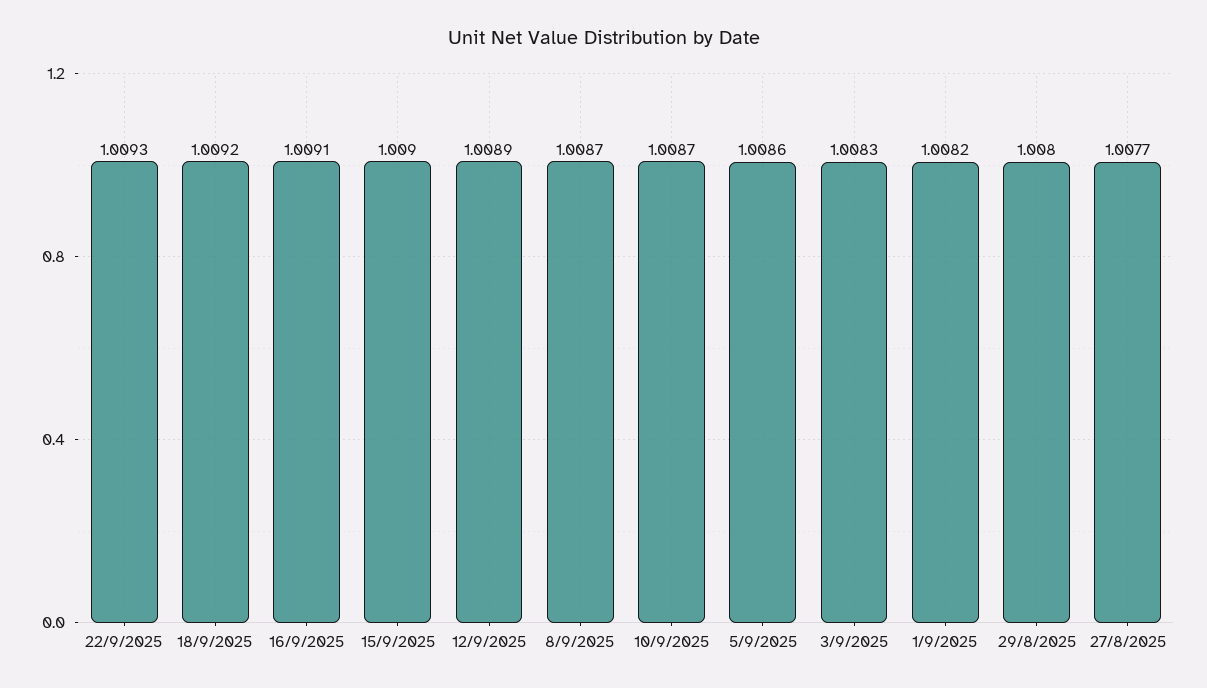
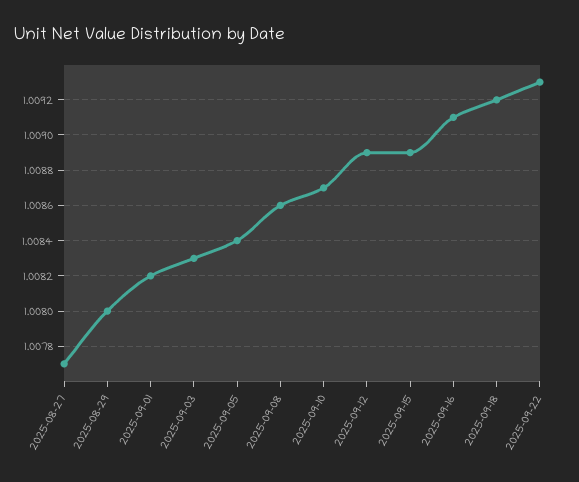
15/9/2025: 1.009 -> 1.0089
8/9/2025: 1.0087 -> 1.0086
5/9/2025: 1.0086 -> 1.0084

